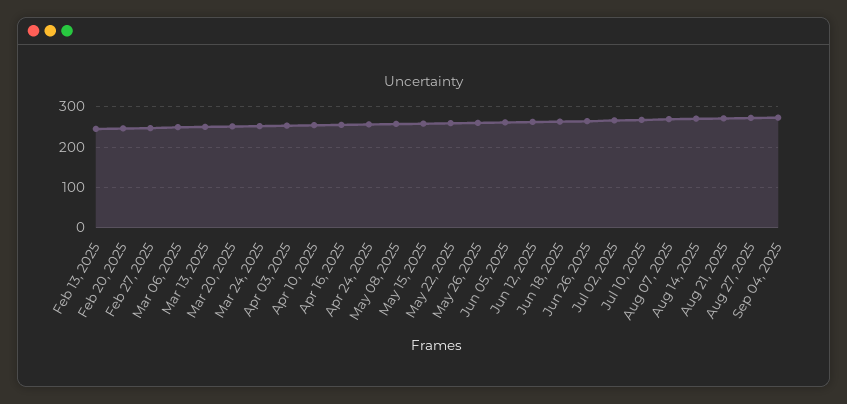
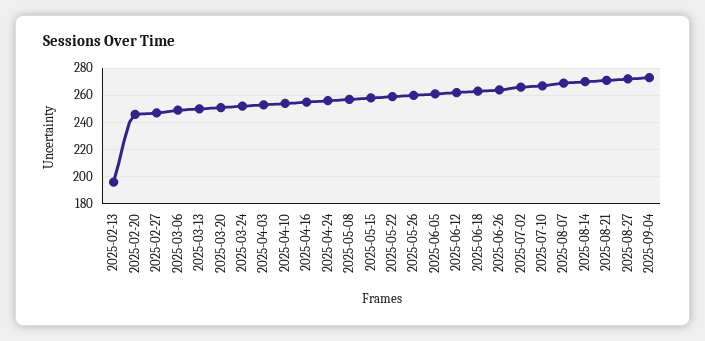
Feb 13, 2025: 240 -> 195

